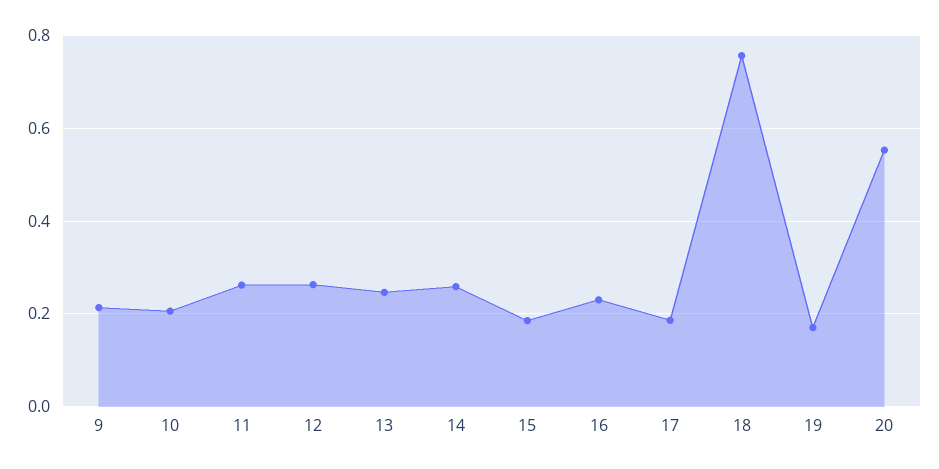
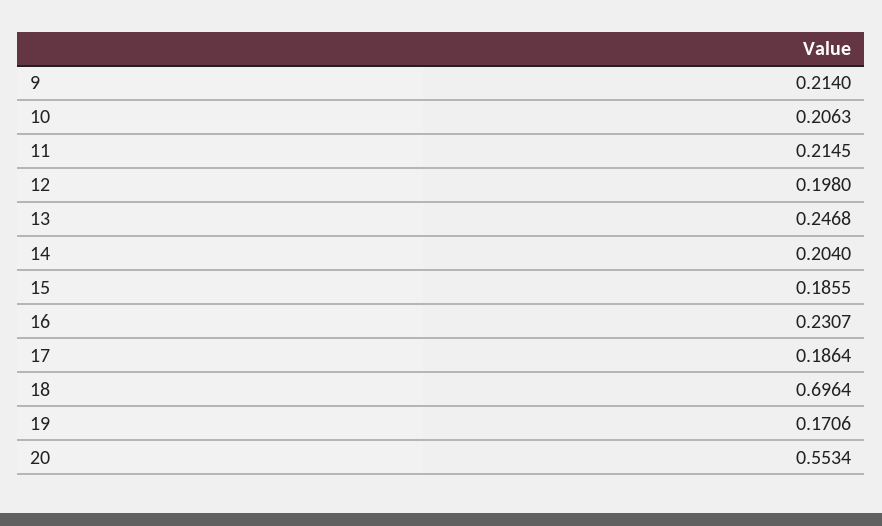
11: 0.26 -> 0.2145
12: 0.26 -> 0.198
14: 0.26 -> 0.204
18: 0.76 -> 0.6964

